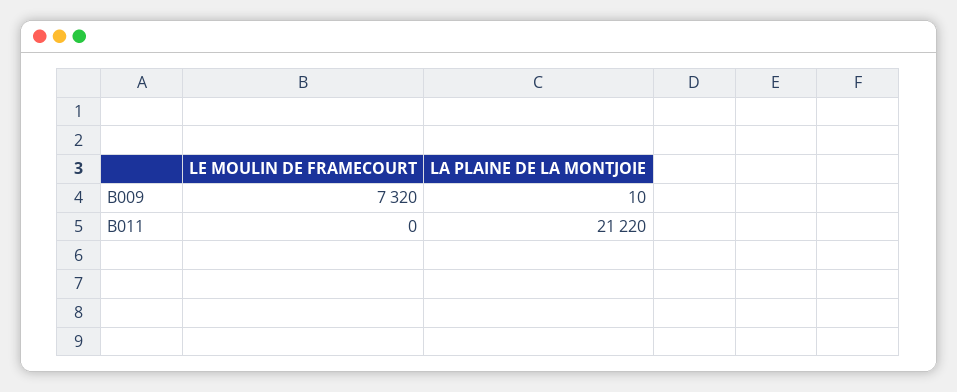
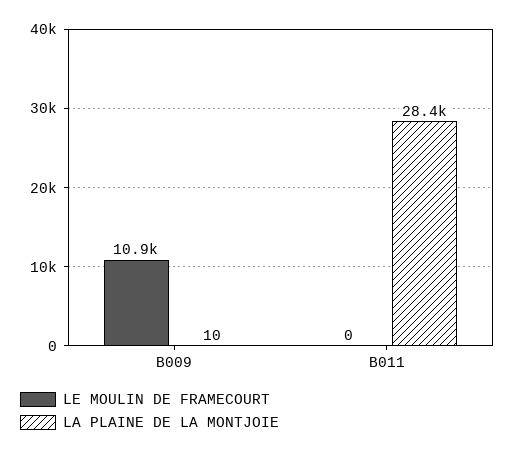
LE MOULIN DE FRAMECOURT, B009: 7320 -> 10900
LA PLAINE DE LA MONTJOIE, B011: 21220 -> 28400

